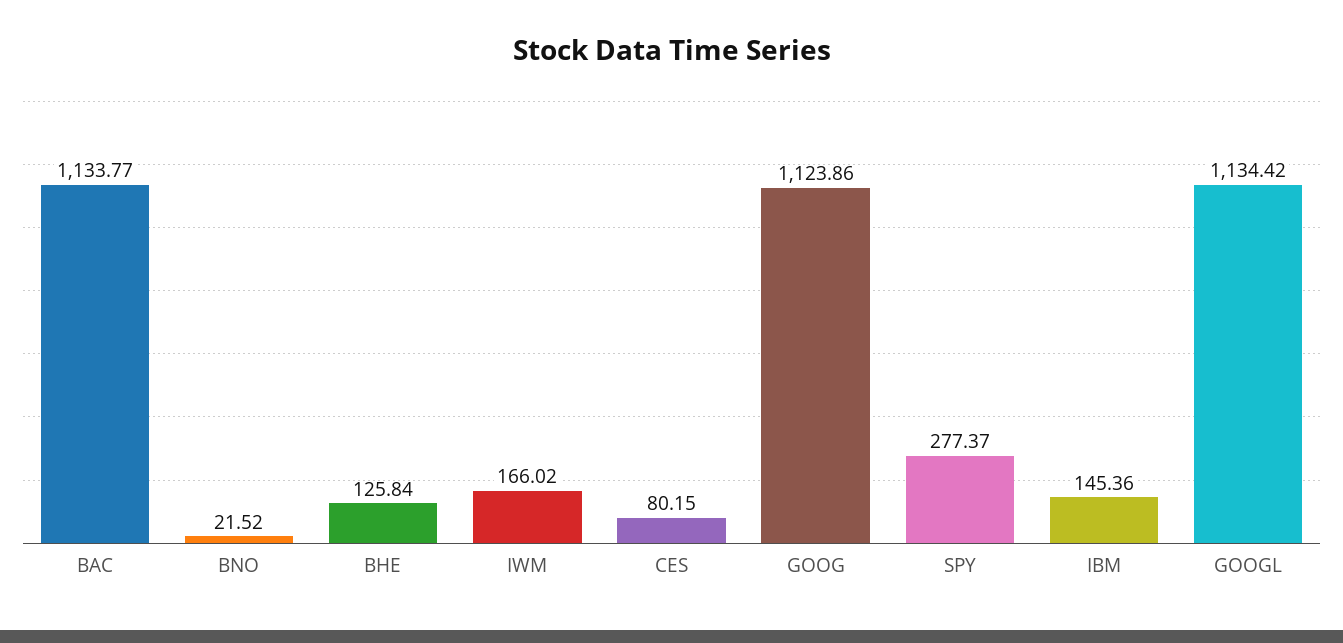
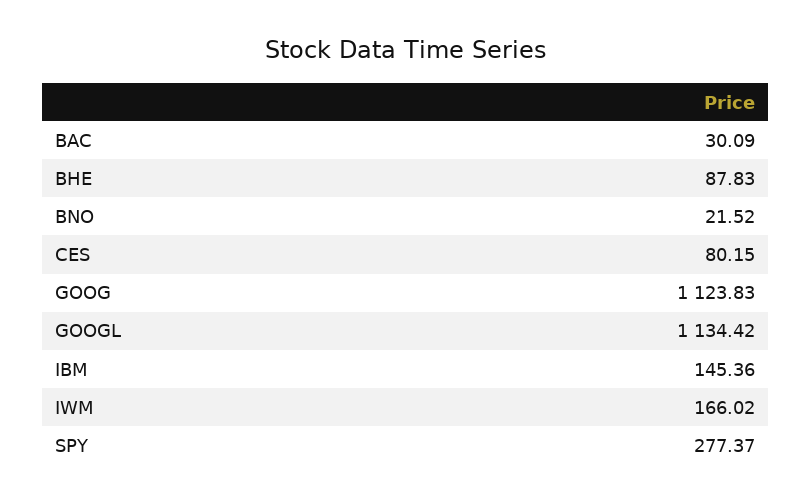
BAC: 1133.77 -> 30.09
BHE: 125.84 -> 87.83
GOOG: 1123.86 -> 1123.83

